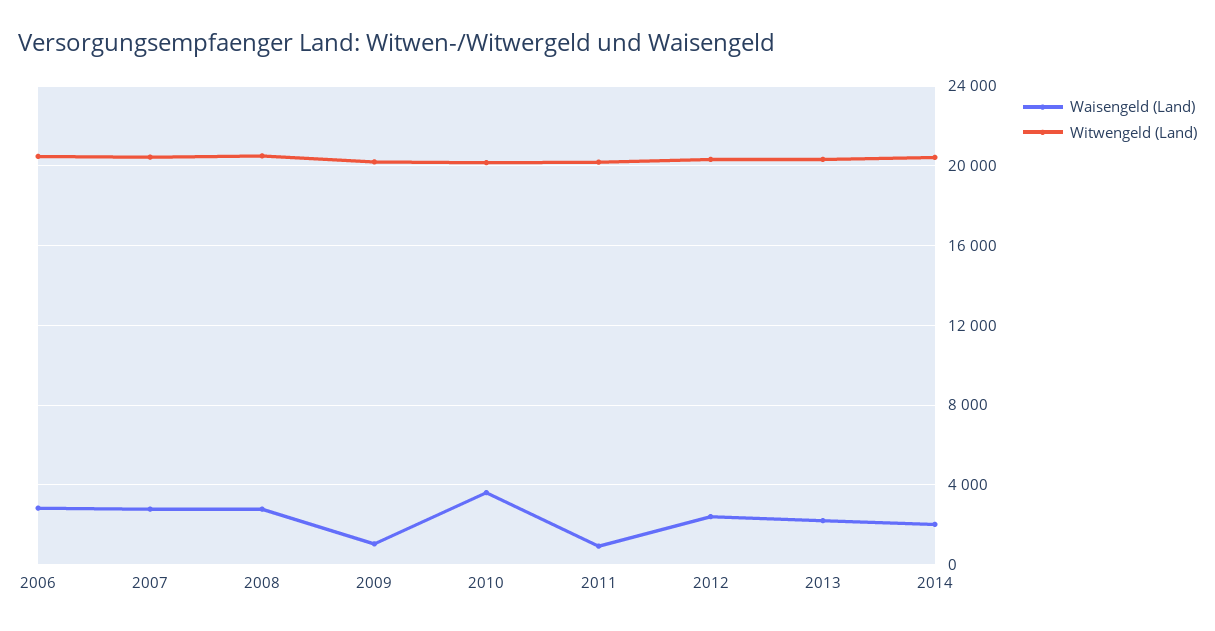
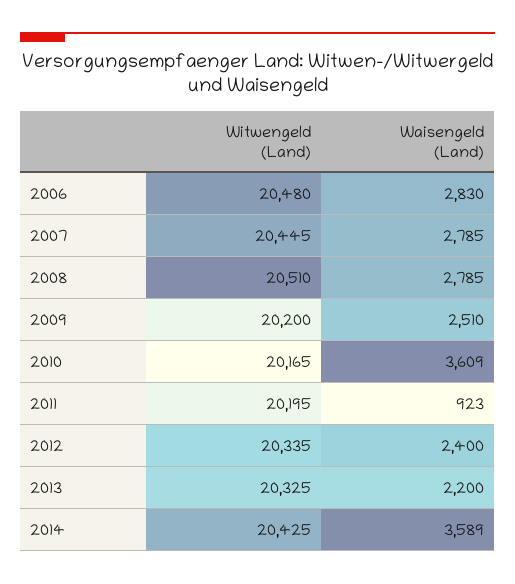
Waisengeld (Land), 2009: 1000 -> 2510
Waisengeld (Land), 2014: 2000 -> 3589

